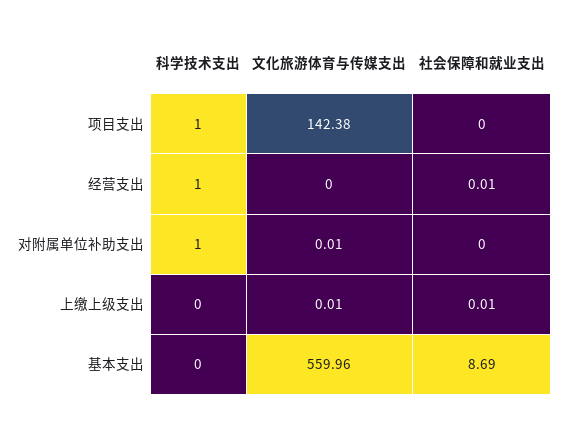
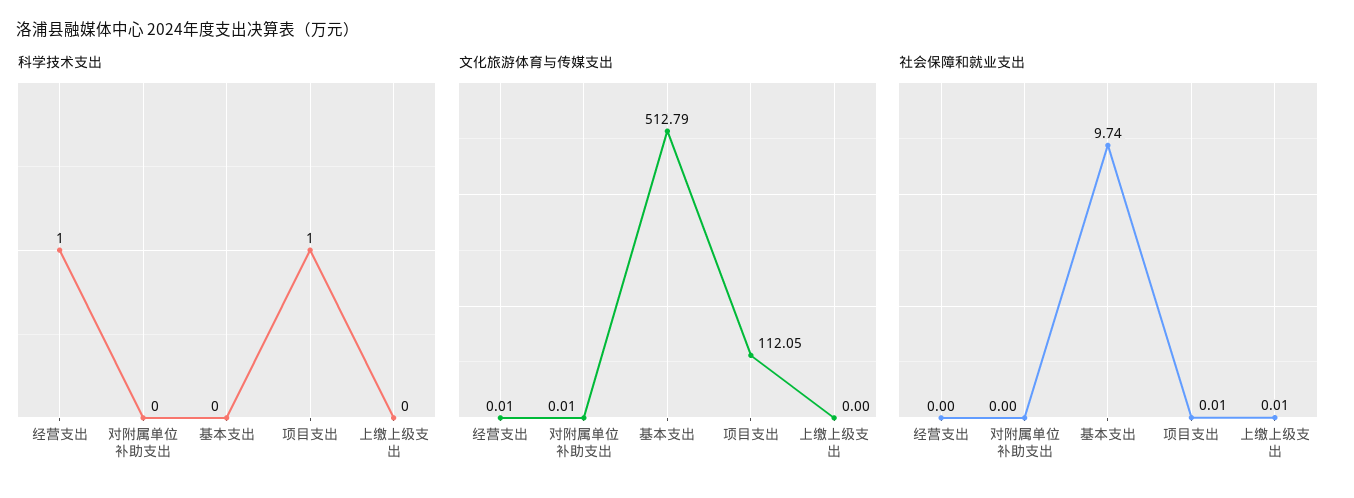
文化旅游体育与传媒支出, 项目支出: 142.38 -> 112.05
社会保障和就业支出, 项目支出: 0 -> 0.01
文化旅游体育与传媒支出, 经营支出: 0 -> 0.01
社会保障和就业支出, 经营支出: 0.01 -> 0
科学技术支出, 对附属单位补助支出: 1 -> 0
文化旅游体育与传媒支出, 上缴上级支出: 0.01 -> 0
文化旅游体育与传媒支出, 基本支出: 559.96 -> 512.79
社会保障和就业支出, 基本支出: 8.69 -> 9.74

